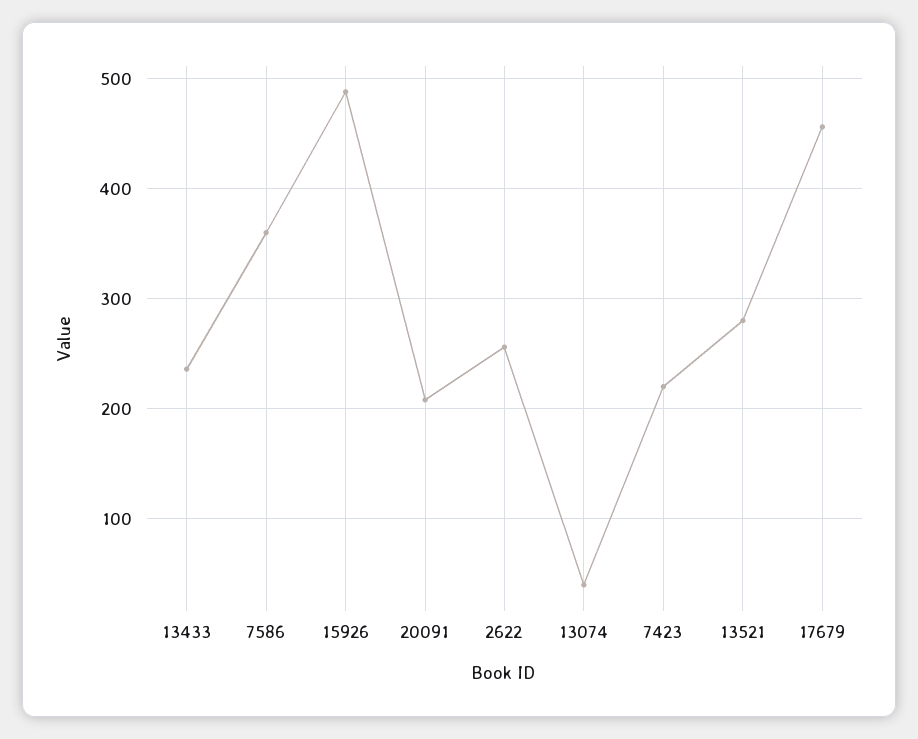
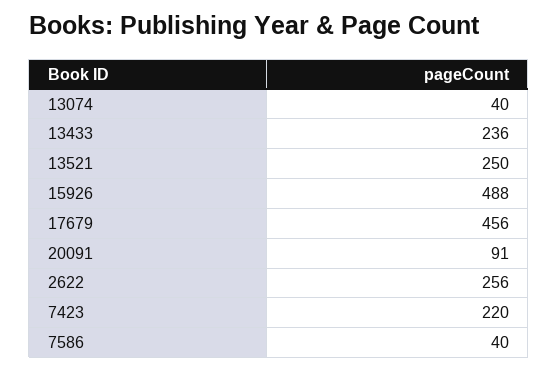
7586: 360 -> 40
20091: 210 -> 91
13521: 280 -> 250

